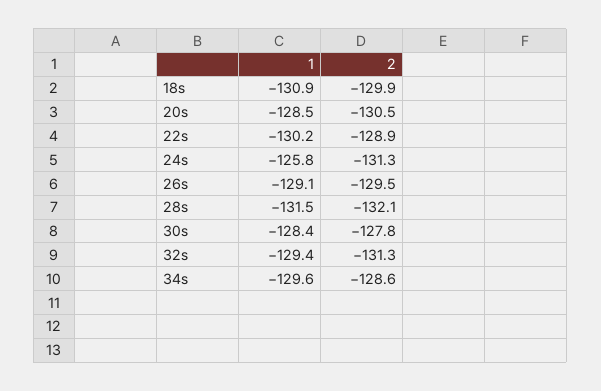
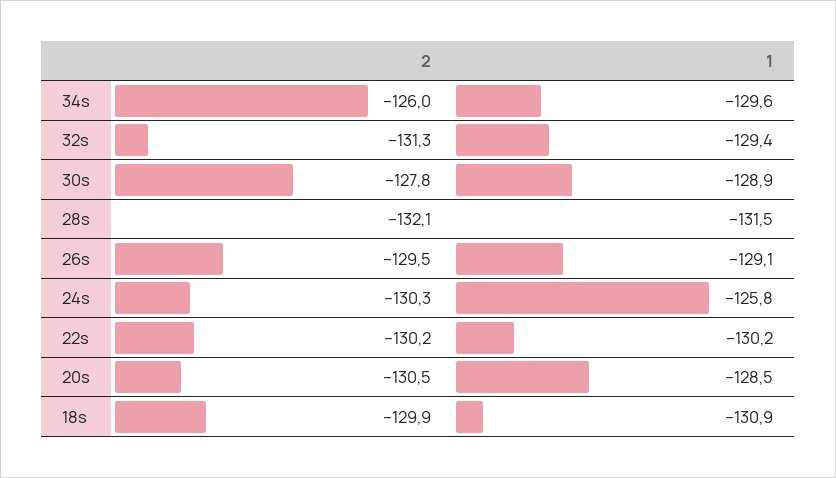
2, 22s: -128.9 -> -130.2
2, 24s: -131.3 -> -130.3
1, 30s: -128.4 -> -128.9
2, 34s: -128.6 -> -126

